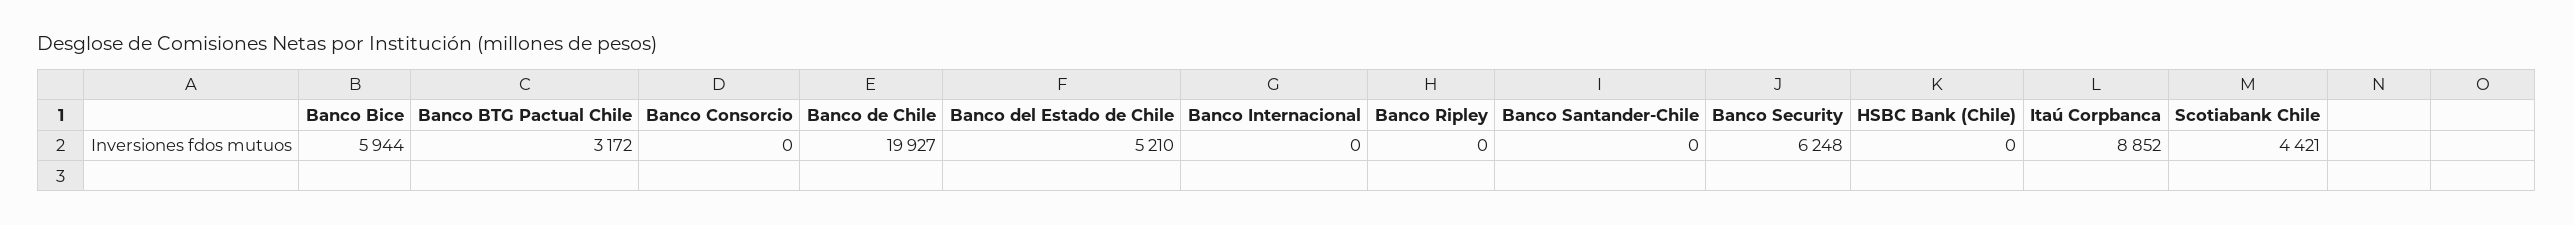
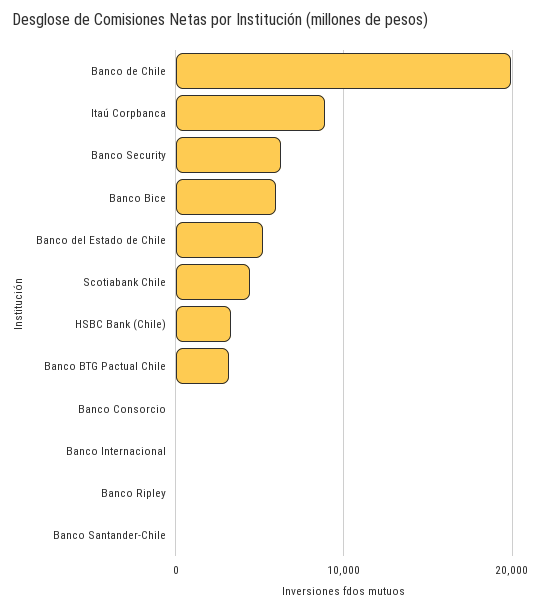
HSBC Bank (Chile): 0 -> 3000

